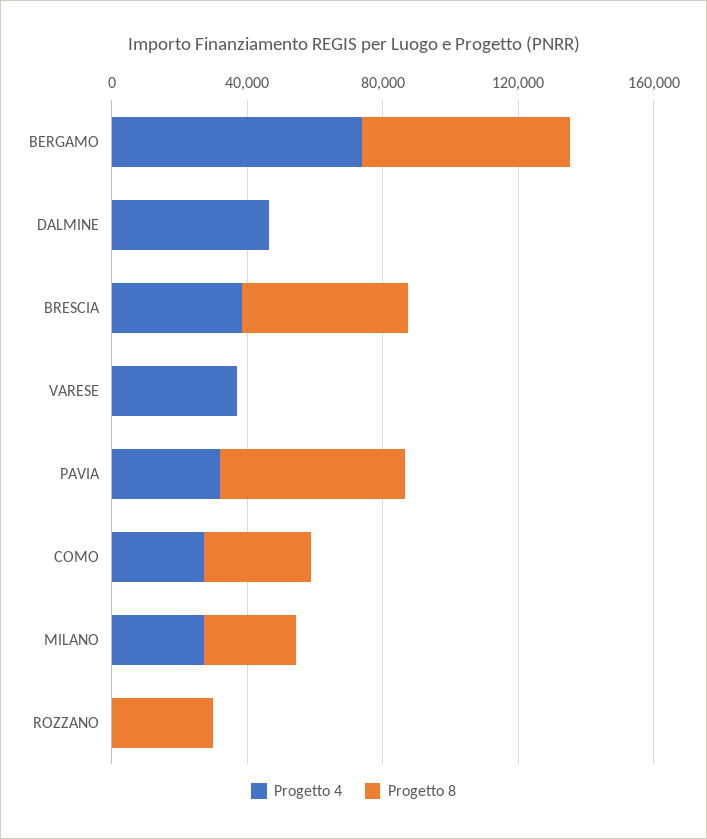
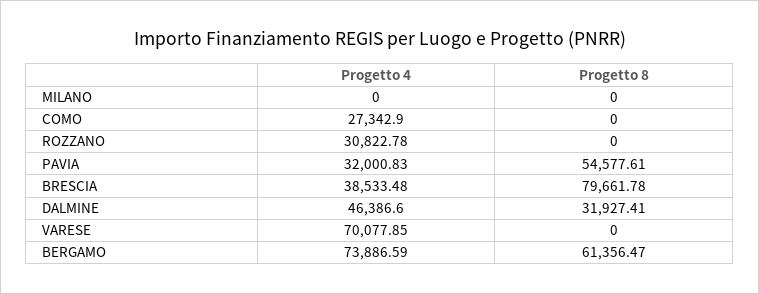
Progetto 8, DALMINE: 0 -> 31927.41
Progetto 8, BRESCIA: 50000 -> 79661.78
Progetto 4, VARESE: 40000 -> 70077.85
Progetto 8, COMO: 30000 -> 0
Progetto 4, MILANO: 30000 -> 0
Progetto 8, MILANO: 30000 -> 0
Progetto 4, ROZZANO: 0 -> 30822.78
Progetto 8, ROZZANO: 30000 -> 0

